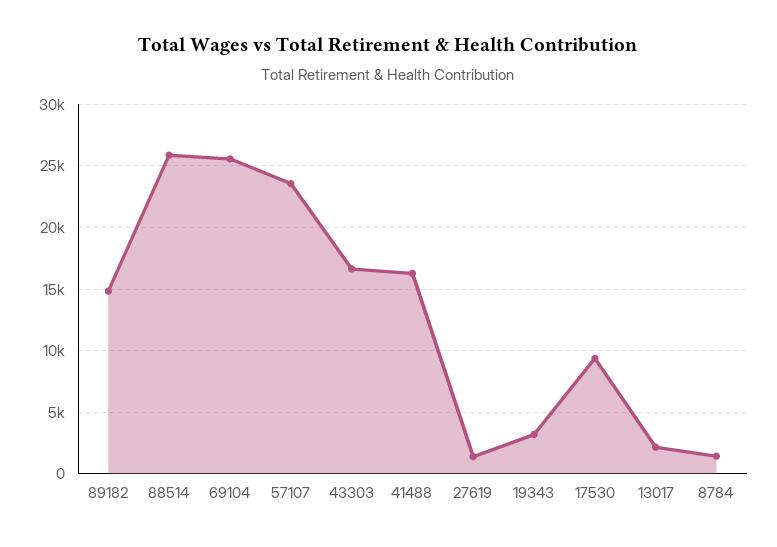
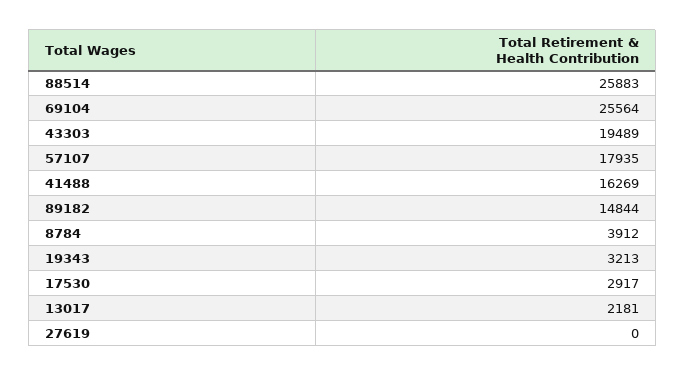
57107: 23500 -> 17935
43303: 16500 -> 19489
27619: 1500 -> 0
17530: 9500 -> 2917
8784: 1500 -> 3912

